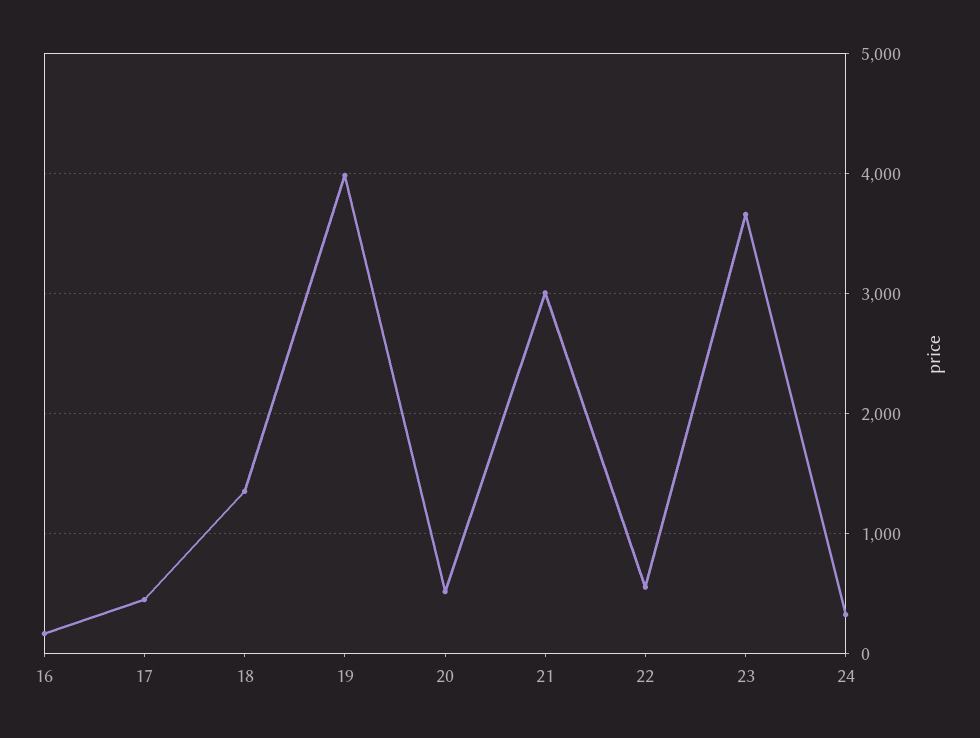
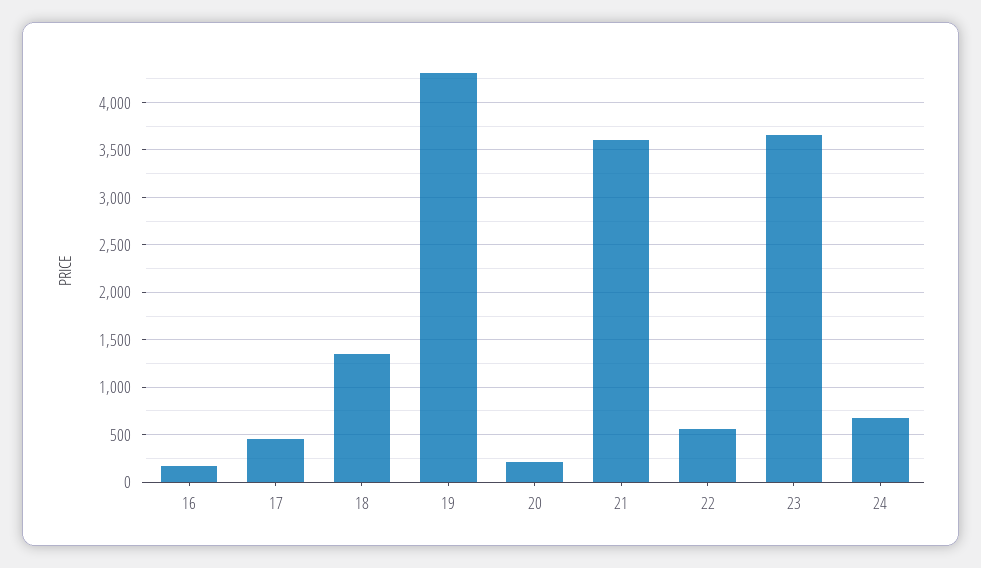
19: 4000 -> 4300
20: 500 -> 200
21: 3000 -> 3600
24: 300 -> 700

